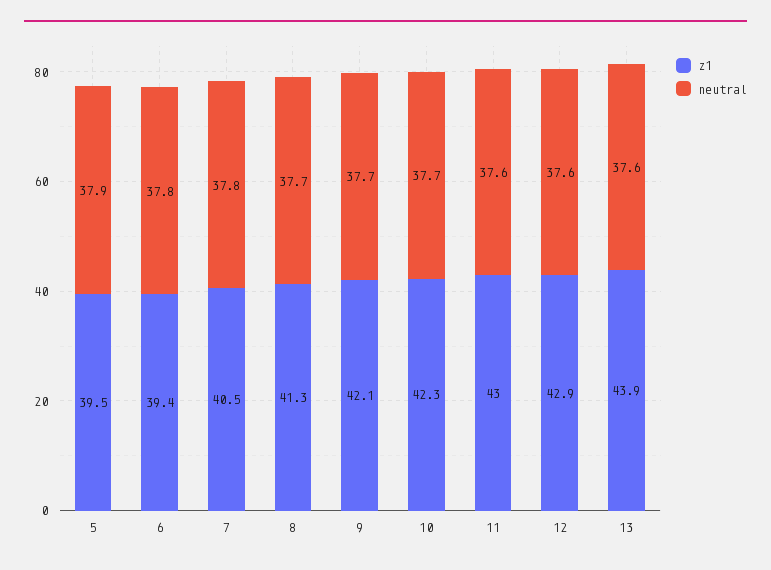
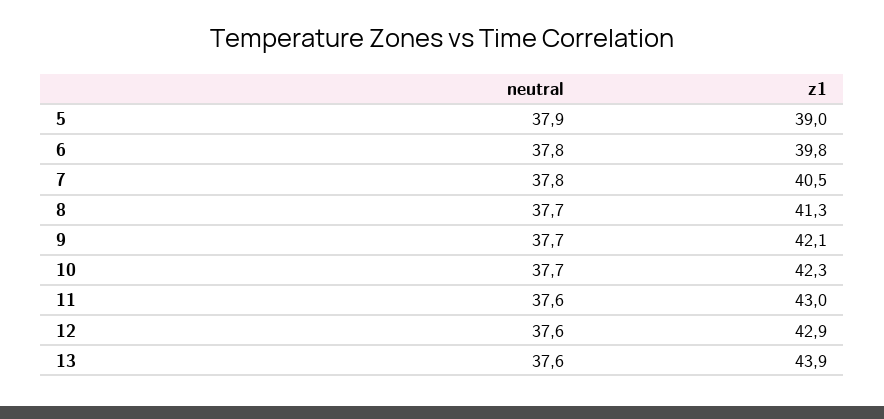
z1, 5: 39.5 -> 39
z1, 6: 39.4 -> 39.8

